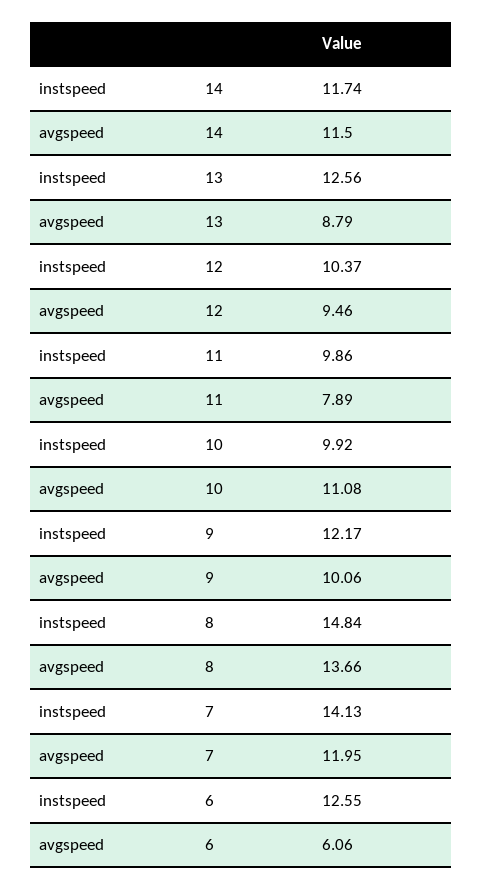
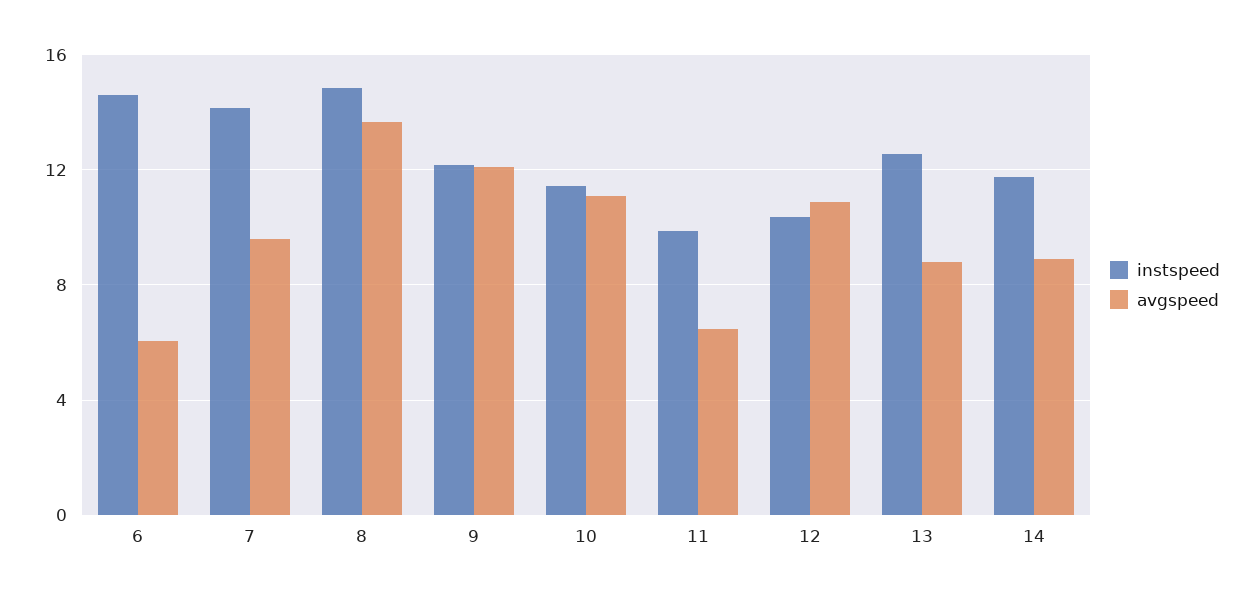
avgspeed, 14: 11.5 -> 9
avgspeed, 12: 9.46 -> 11
avgspeed, 11: 7.89 -> 6.5
instspeed, 10: 9.92 -> 11.5
avgspeed, 9: 10.06 -> 12
avgspeed, 7: 11.95 -> 9.5
instspeed, 6: 12.55 -> 14.5

